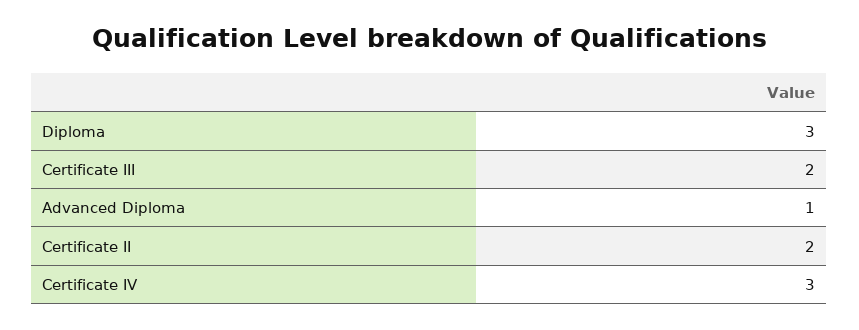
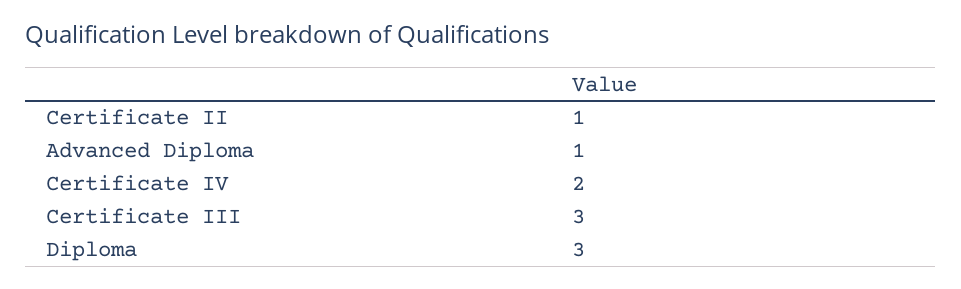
Certificate III: 2 -> 3
Certificate II: 2 -> 1
Certificate IV: 3 -> 2

